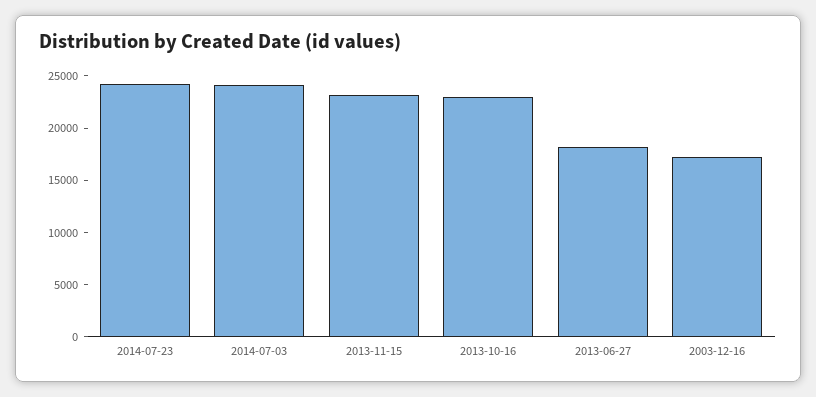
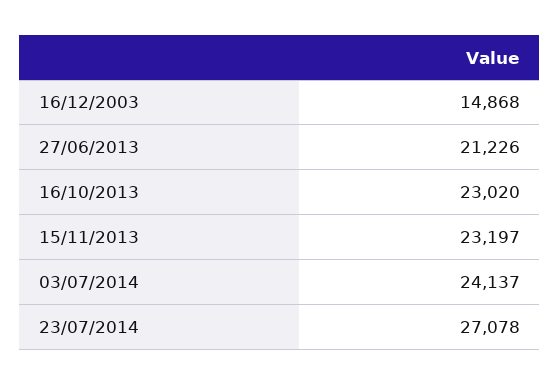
2014-07-23: 24000 -> 27078
2013-06-27: 18000 -> 21226
2003-12-16: 17000 -> 14868

